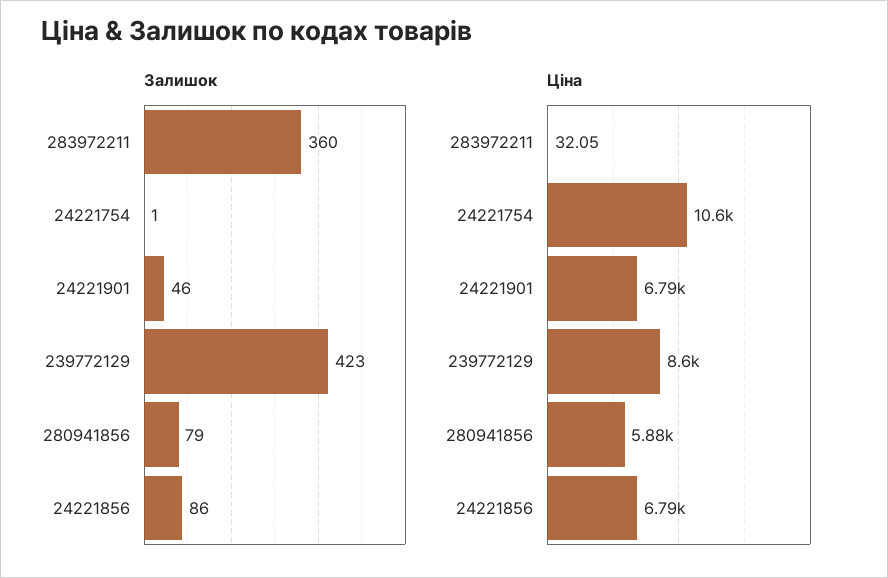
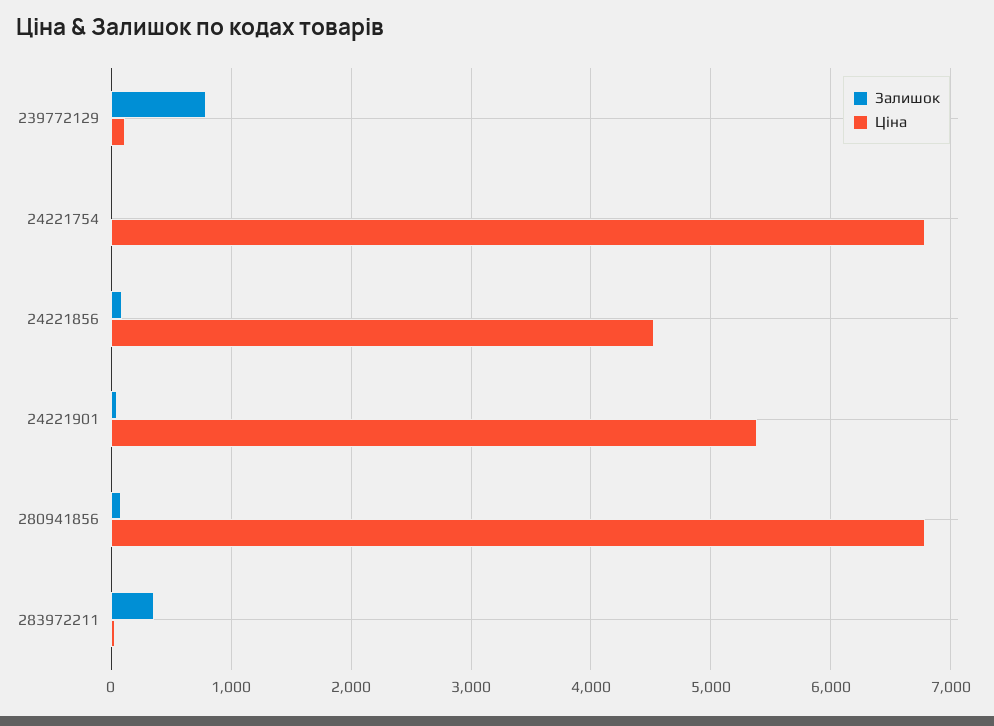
Залишок, 239772129: 423 -> 800
Ціна, 24221754: 10600 -> 6800
Ціна, 24221901: 6790 -> 5400
Ціна, 239772129: 8600 -> 100
Ціна, 280941856: 5880 -> 6800
Ціна, 24221856: 6790 -> 4500

